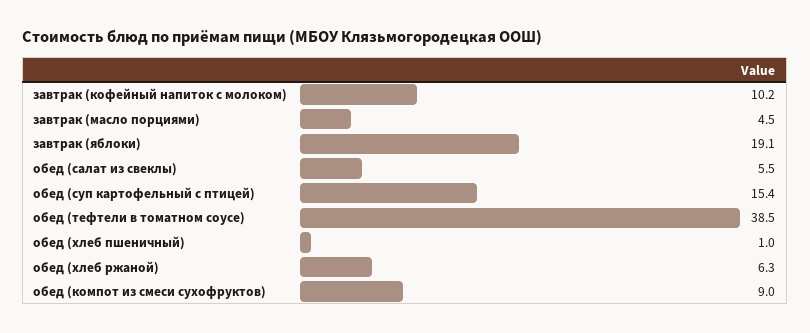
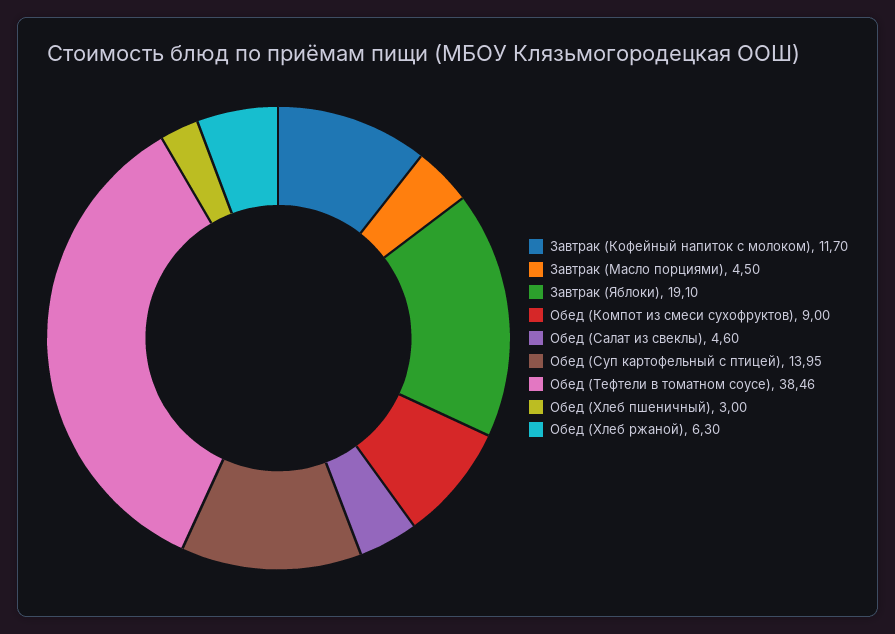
завтрак (кофейный напиток с молоком): 10.2 -> 11.7
обед (салат из свеклы): 5.5 -> 4.6
обед (суп картофельный с птицей): 15.4 -> 13.95
обед (хлеб пшеничный): 1 -> 3

